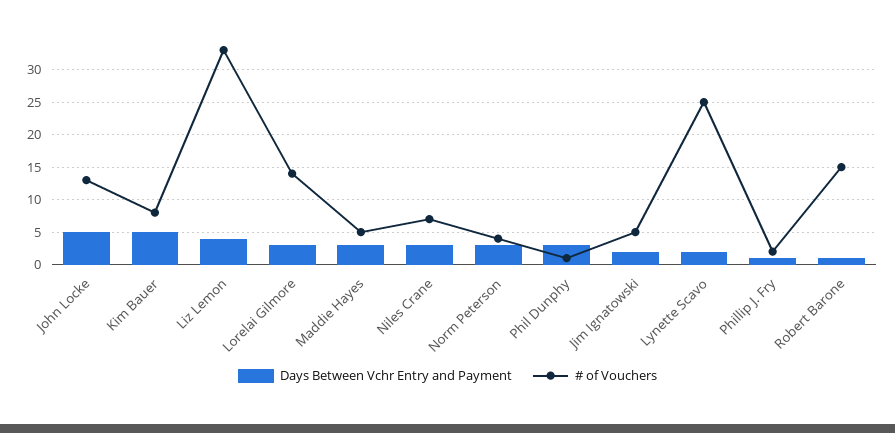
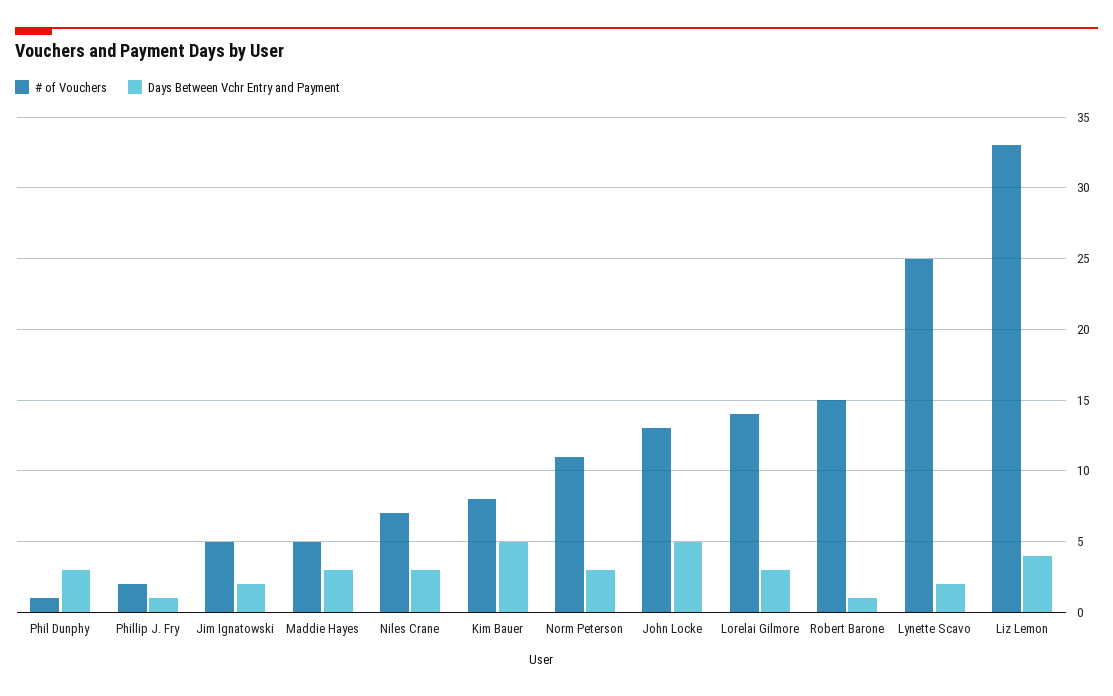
# of Vouchers, Norm Peterson: 4 -> 11

